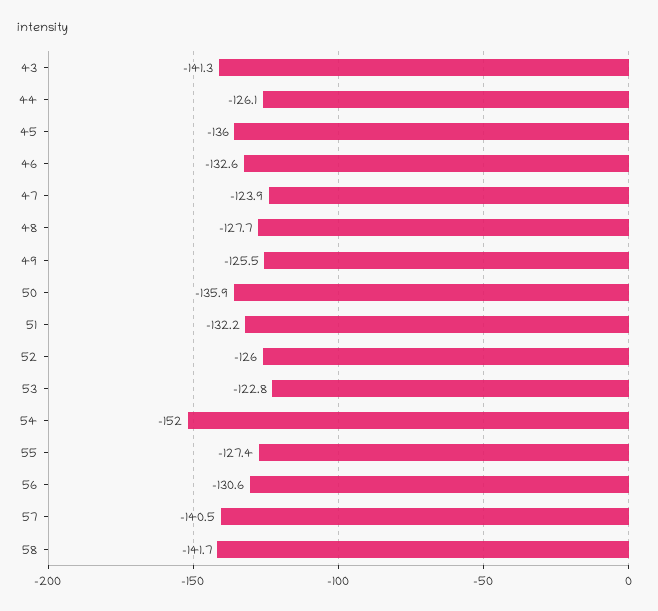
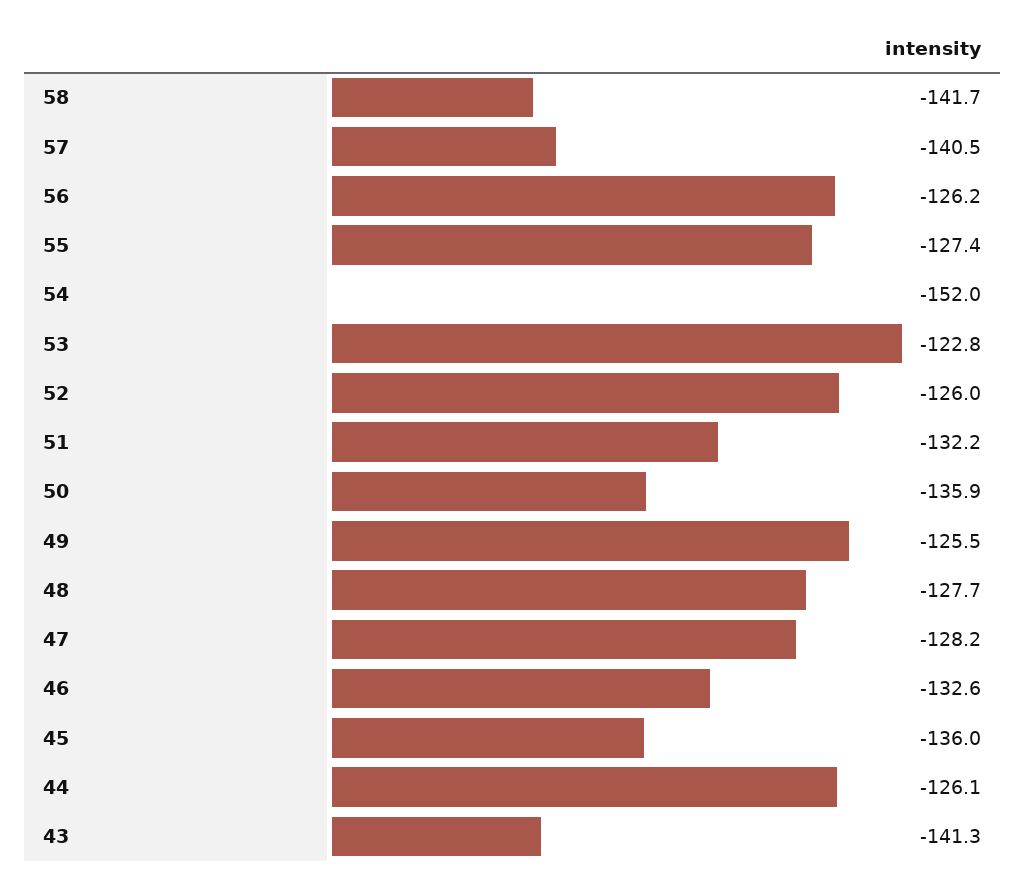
47: -123.9 -> -128.2
56: -130.6 -> -126.2

